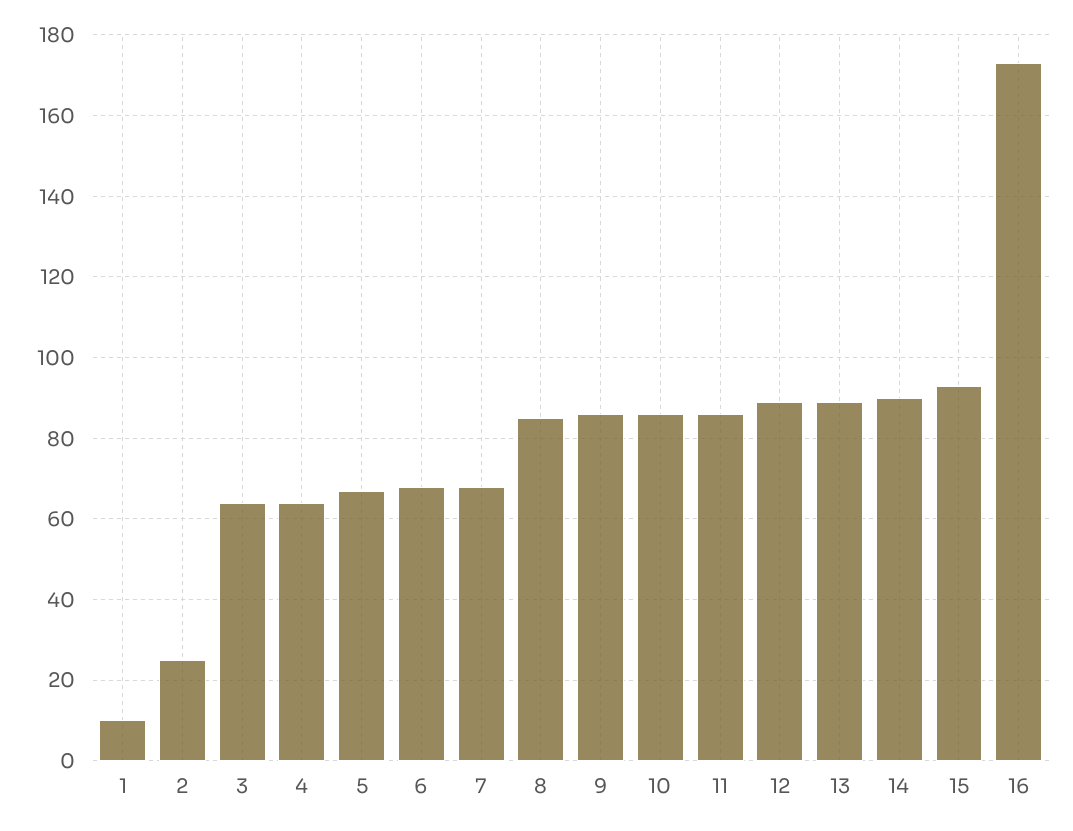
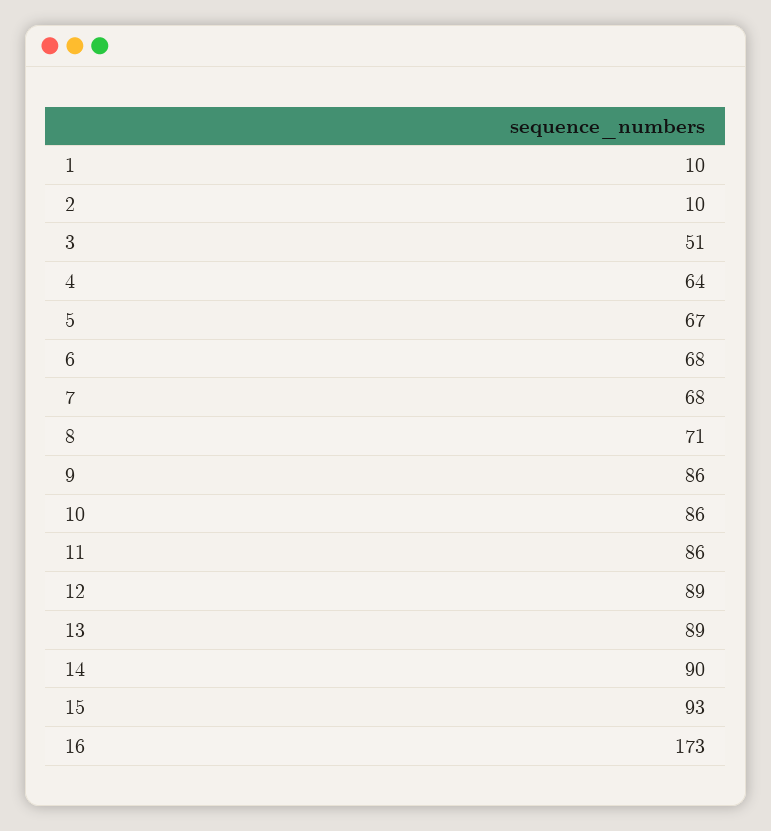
2: 25 -> 10
3: 65 -> 51
8: 85 -> 71

